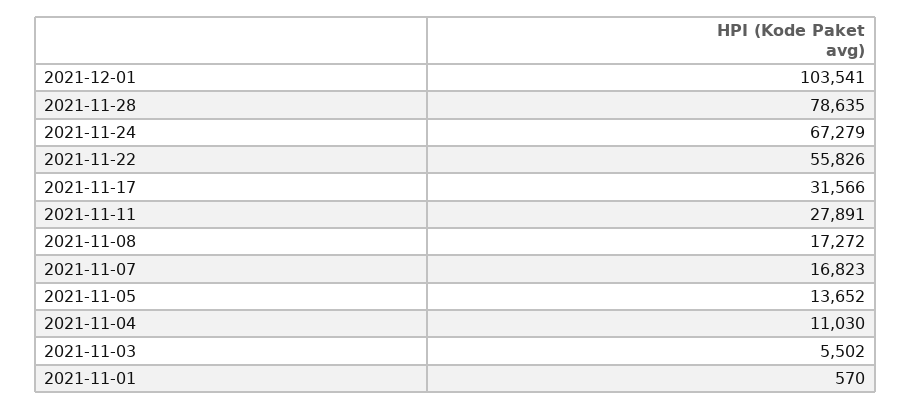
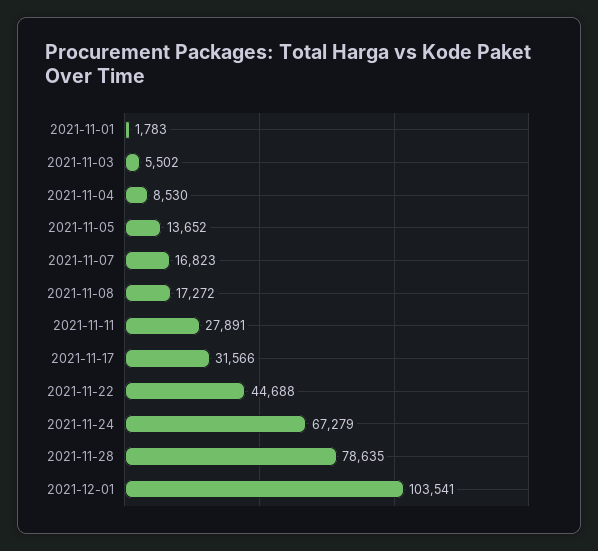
2021-11-22: 55826 -> 44688
2021-11-04: 11030 -> 8530
2021-11-01: 570 -> 1783

